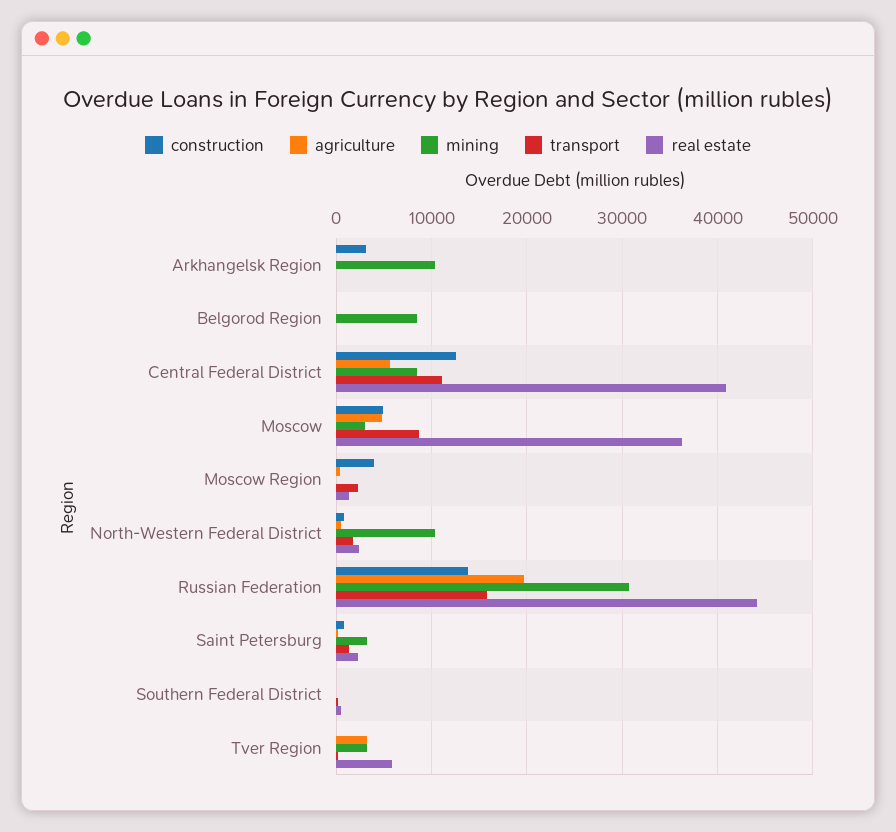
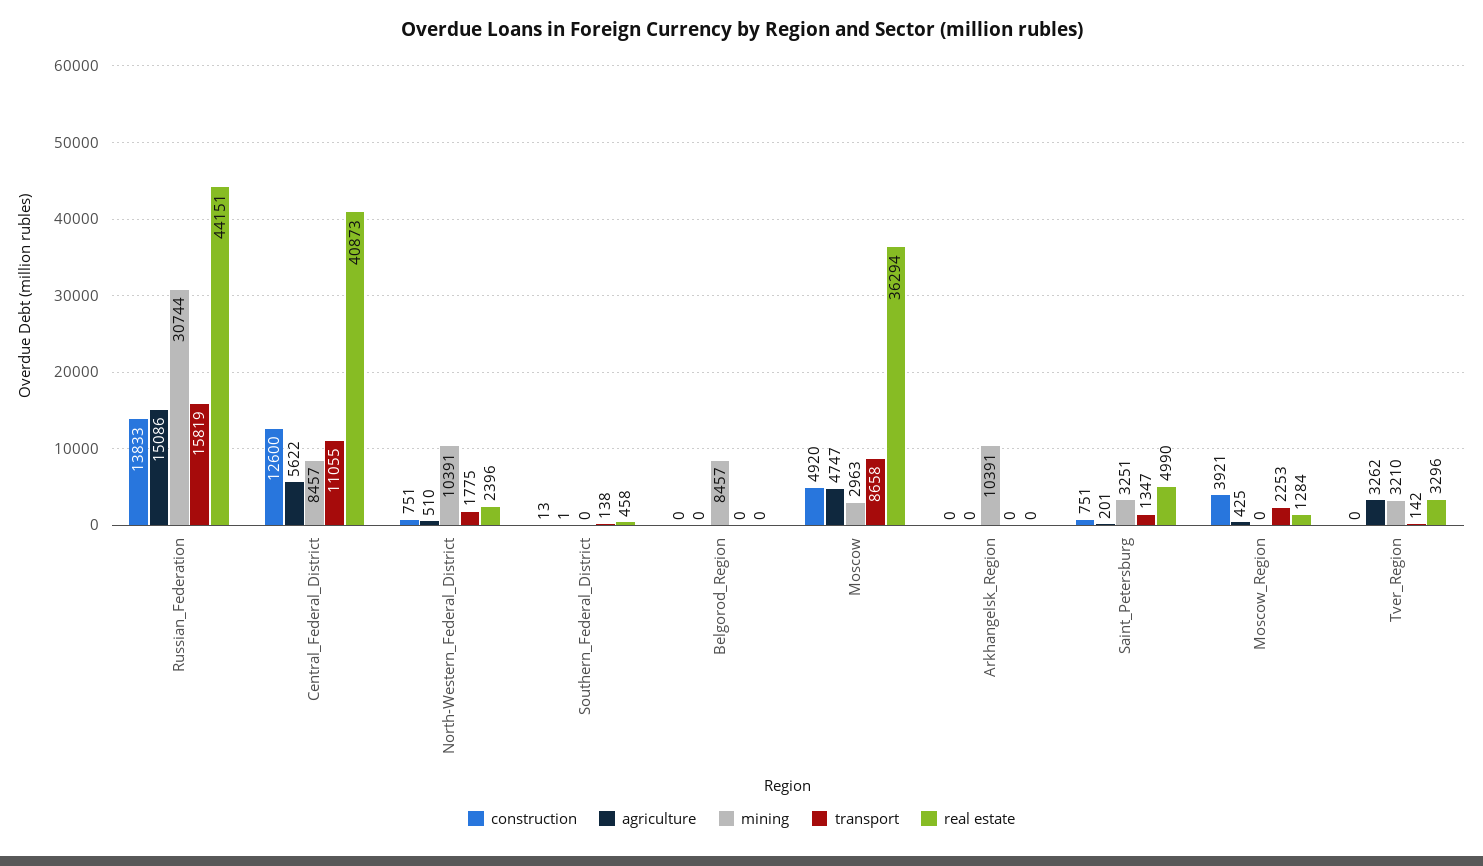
construction, Arkhangelsk Region: 3000 -> 0
agriculture, Russian Federation: 20000 -> 15086
real estate, Saint Petersburg: 2000 -> 4990
real estate, Tver Region: 6000 -> 3296

